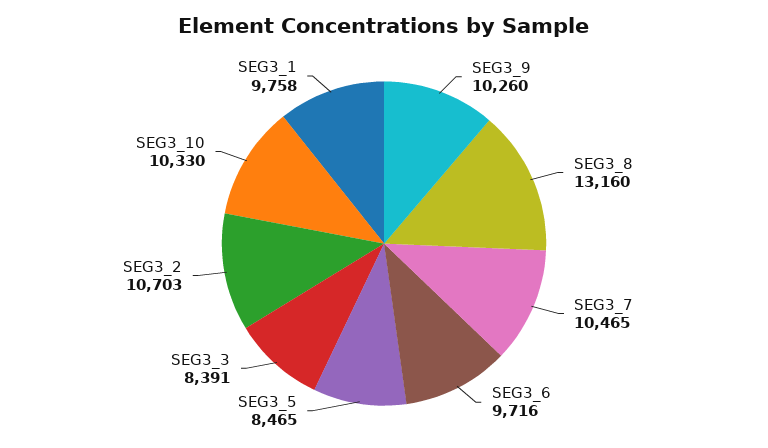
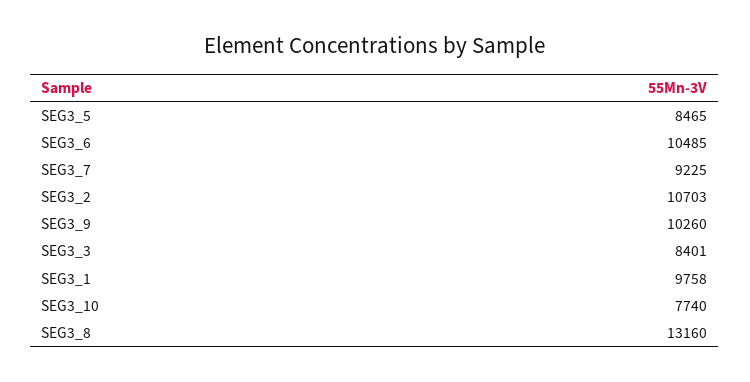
SEG3_7: 10465 -> 9225
SEG3_6: 9716 -> 10485
SEG3_3: 8391 -> 8401
SEG3_10: 10330 -> 7740

